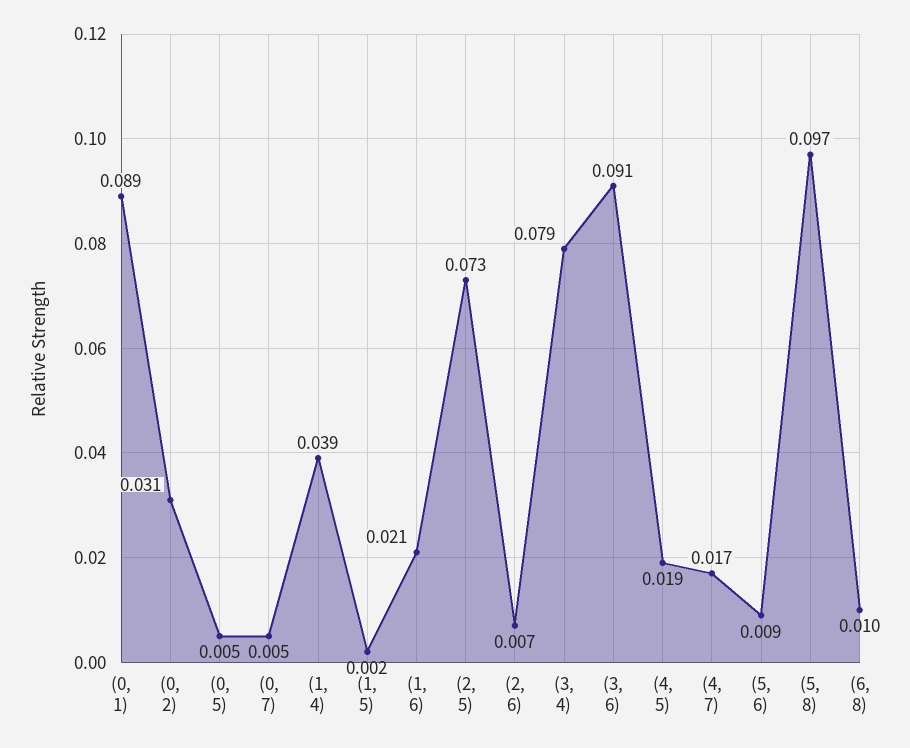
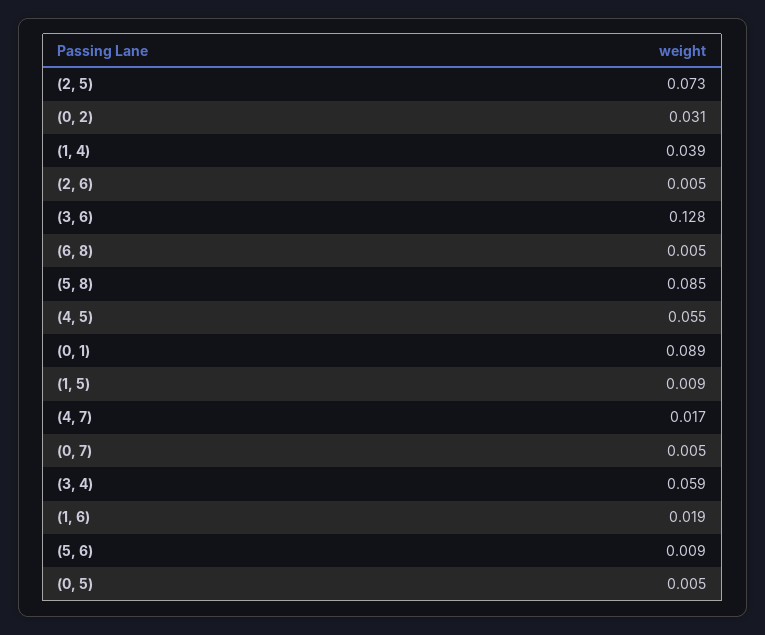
(1, 5): 0.002 -> 0.009
(1, 6): 0.021 -> 0.019
(2, 6): 0.007 -> 0.005
(3, 4): 0.079 -> 0.059
(3, 6): 0.091 -> 0.128
(4, 5): 0.019 -> 0.055
(5, 8): 0.097 -> 0.085
(6, 8): 0.01 -> 0.005

